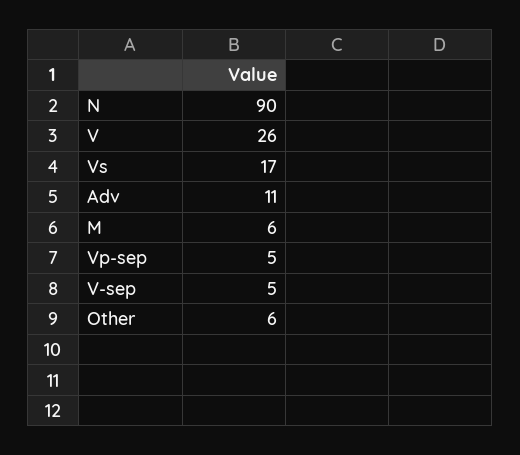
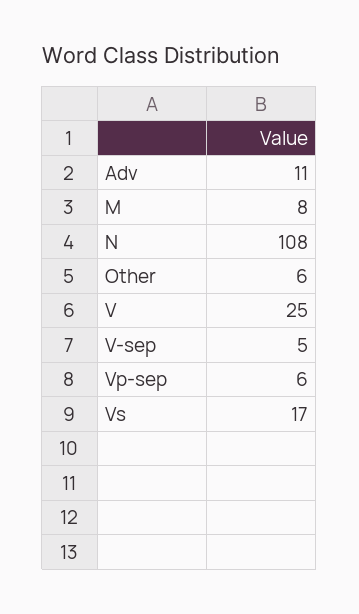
N: 90 -> 108
V: 26 -> 25
M: 6 -> 8
Vp-sep: 5 -> 6

